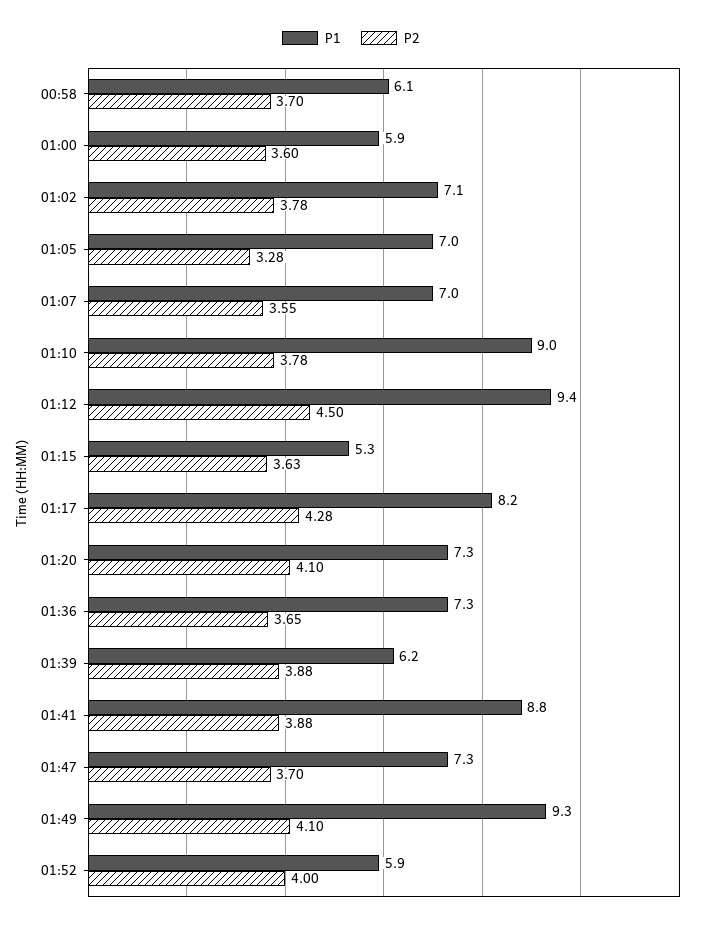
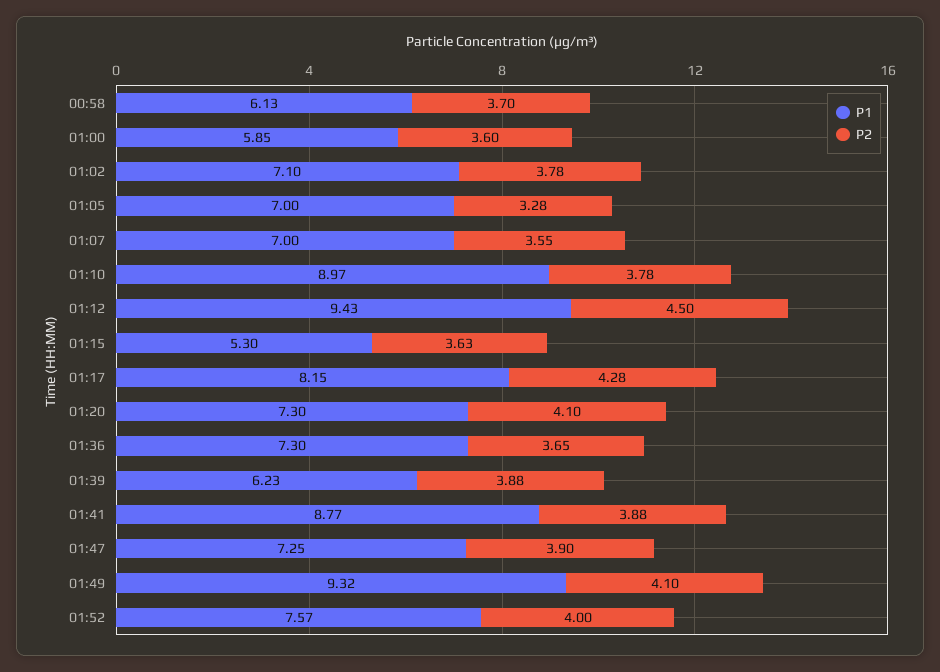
P2, 01:47: 3.7 -> 3.9
P1, 01:52: 5.9 -> 7.57

